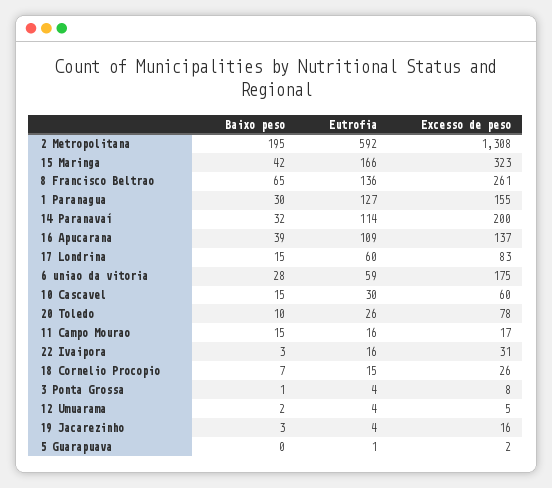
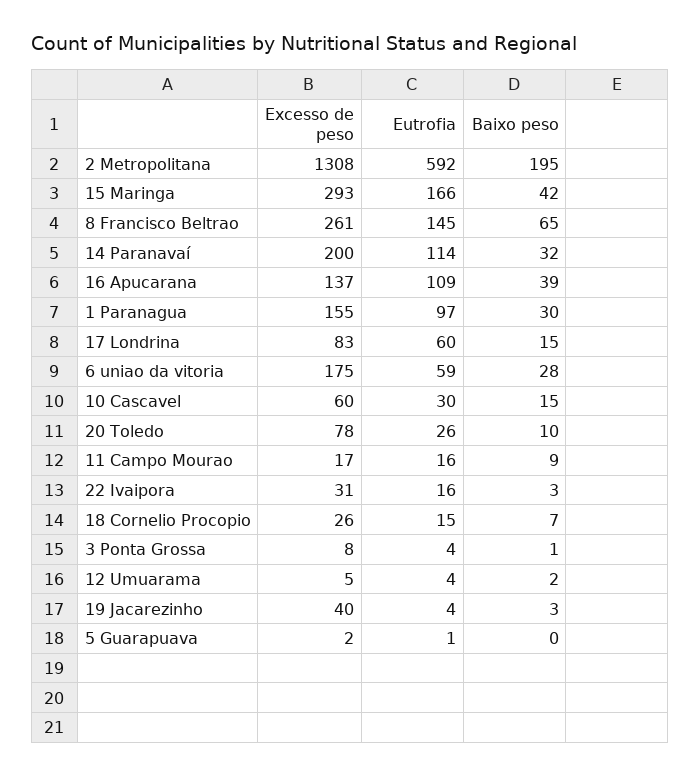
Excesso de peso, 15 Maringa: 323 -> 293
Eutrofia, 8 Francisco Beltrao: 136 -> 145
Eutrofia, 1 Paranagua: 127 -> 97
Baixo peso, 11 Campo Mourao: 15 -> 9
Excesso de peso, 19 Jacarezinho: 16 -> 40

